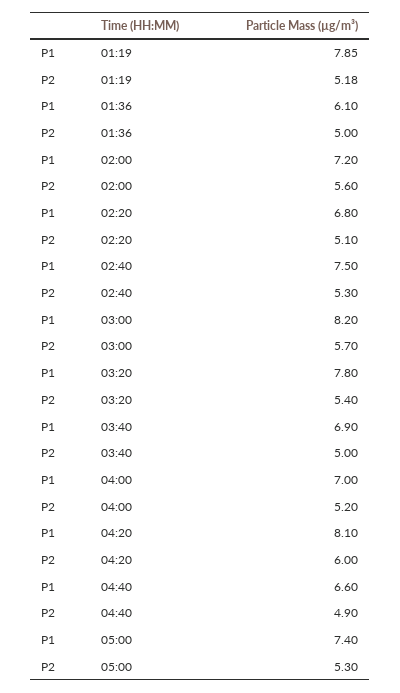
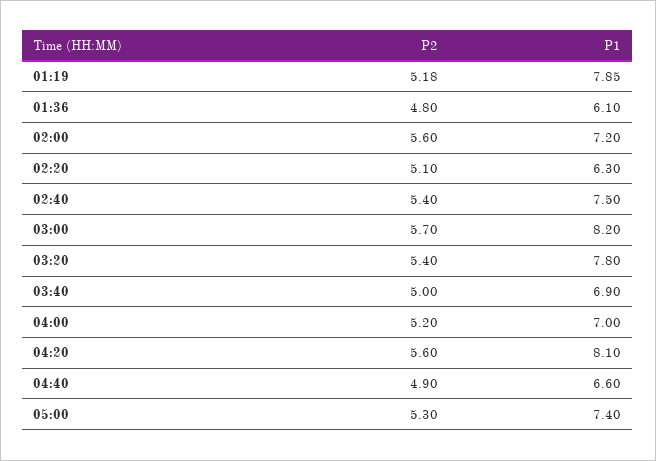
P2, 01:36: 5 -> 4.8
P1, 02:20: 6.8 -> 6.3
P2, 02:40: 5.3 -> 5.4
P2, 04:20: 6 -> 5.6

